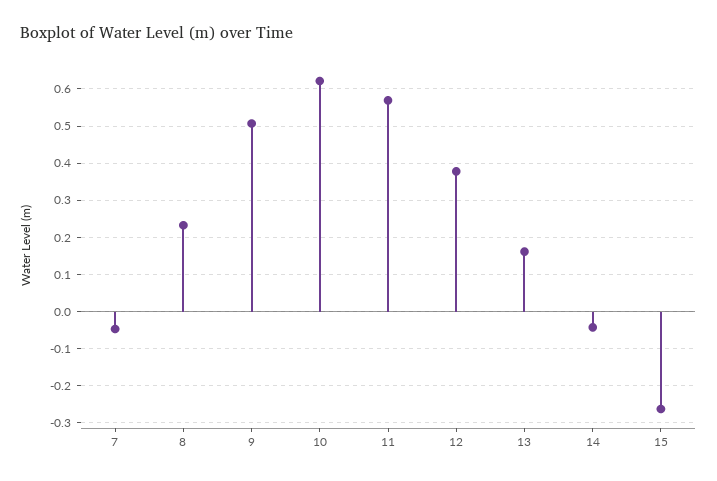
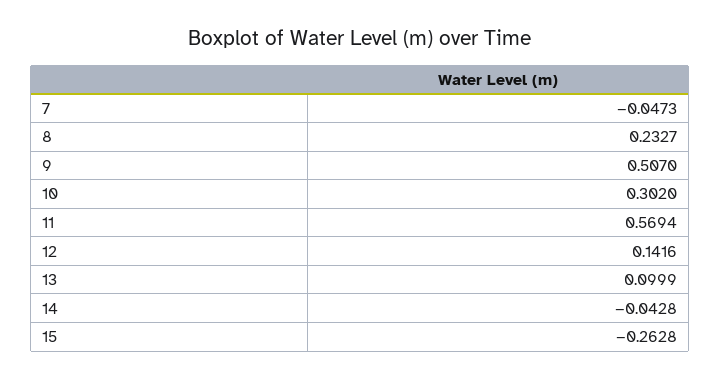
10: 0.62 -> 0.302
12: 0.38 -> 0.1416
13: 0.16 -> 0.0999

